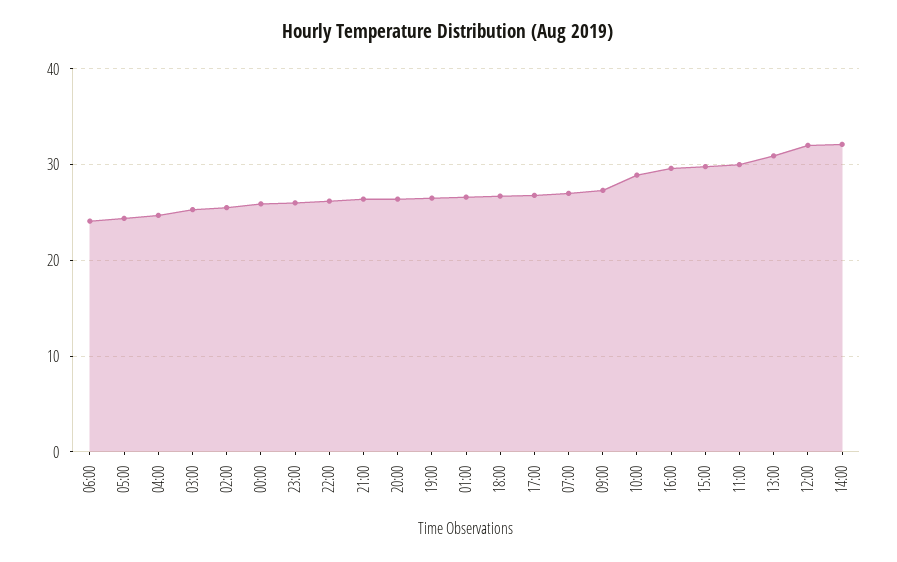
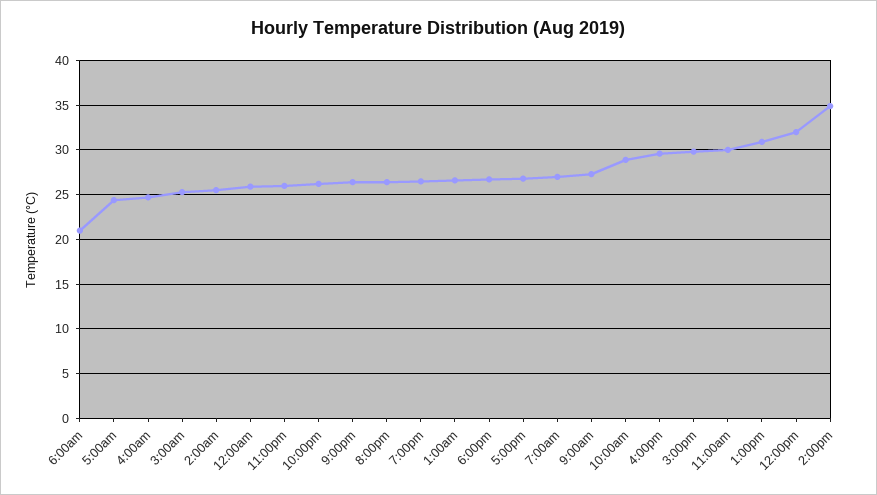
06:00: 24 -> 21
14:00: 32 -> 35

